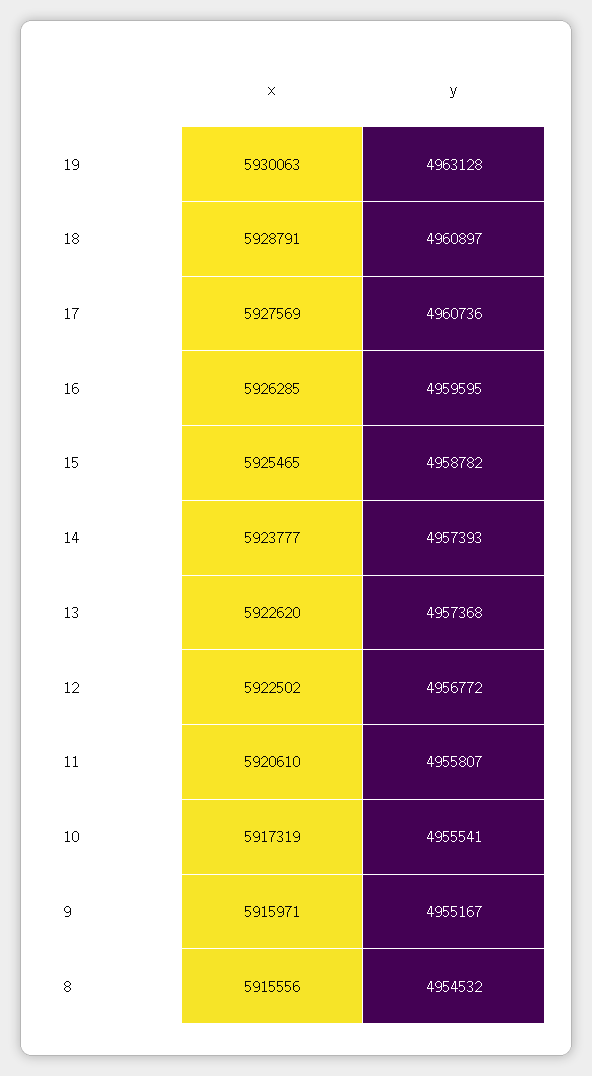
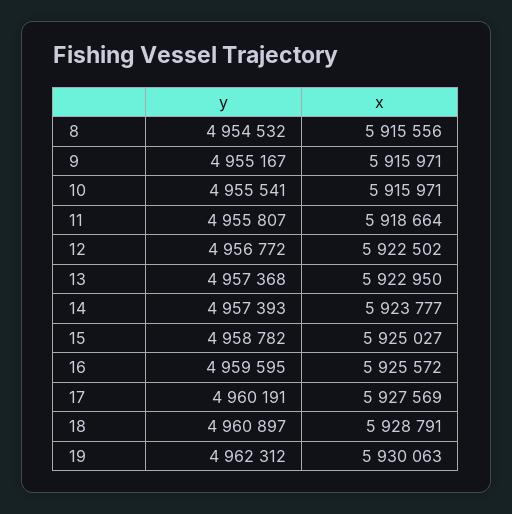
y, 19: 4963128 -> 4962312
y, 17: 4960736 -> 4960191
x, 16: 5926285 -> 5925572
x, 15: 5925465 -> 5925027
x, 13: 5922620 -> 5922950
x, 11: 5920610 -> 5918664
x, 10: 5917319 -> 5915971

